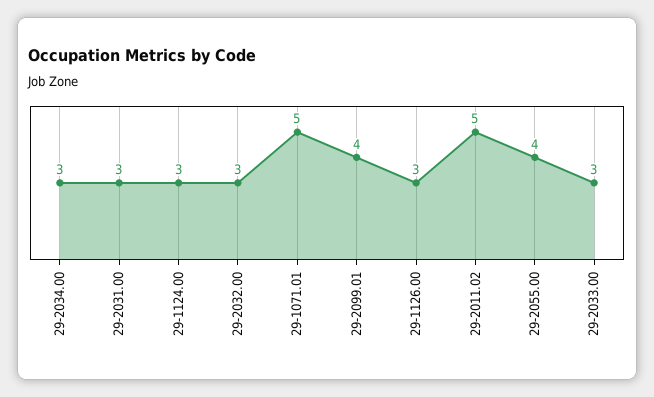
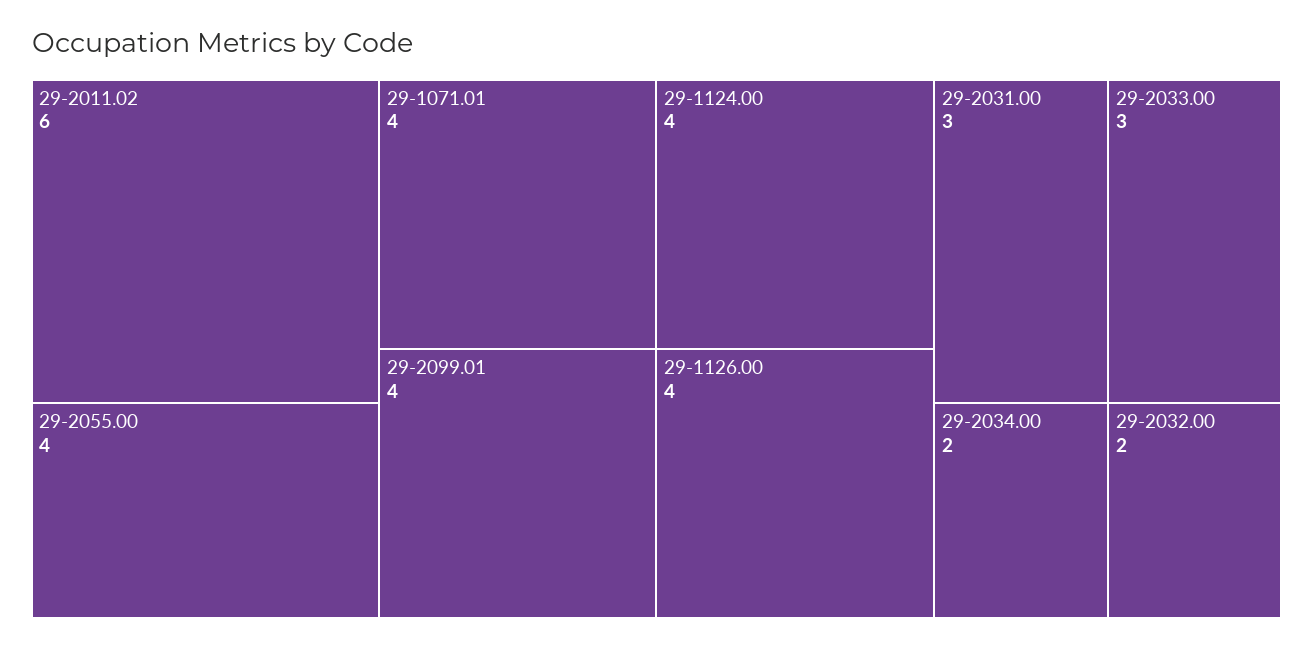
29-2034.00: 3 -> 2
29-1124.00: 3 -> 4
29-2032.00: 3 -> 2
29-1071.01: 5 -> 4
29-1126.00: 3 -> 4
29-2011.02: 5 -> 6

